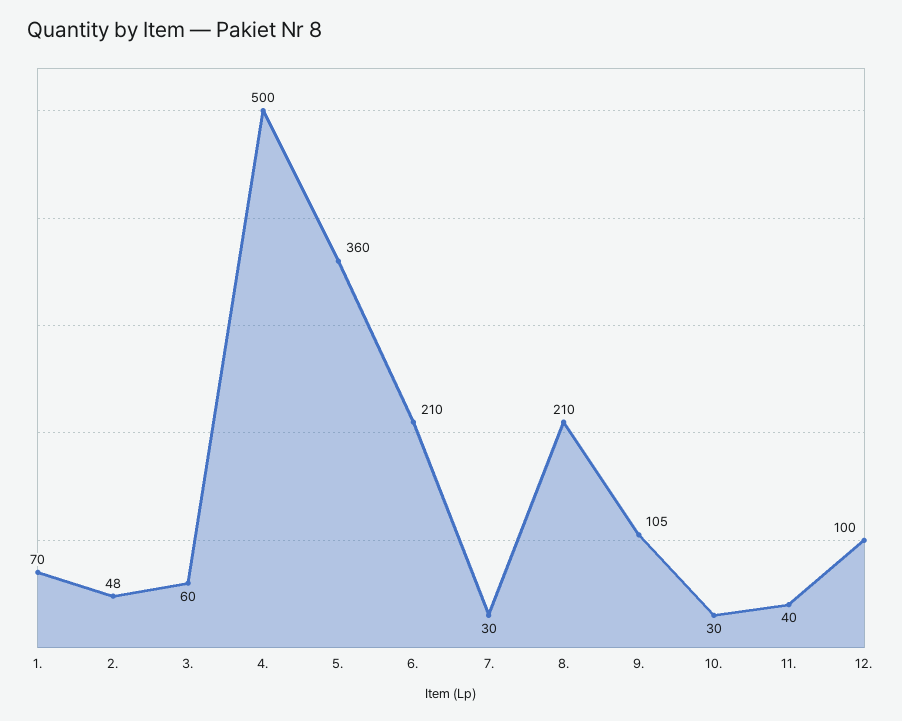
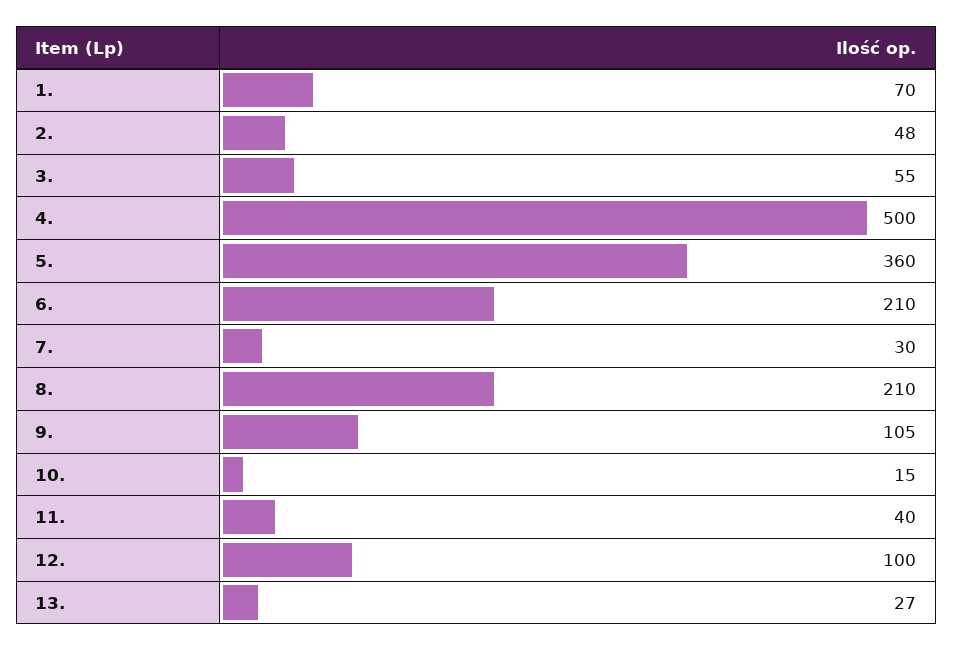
3.: 60 -> 55
10.: 30 -> 15
13.: none -> 27

